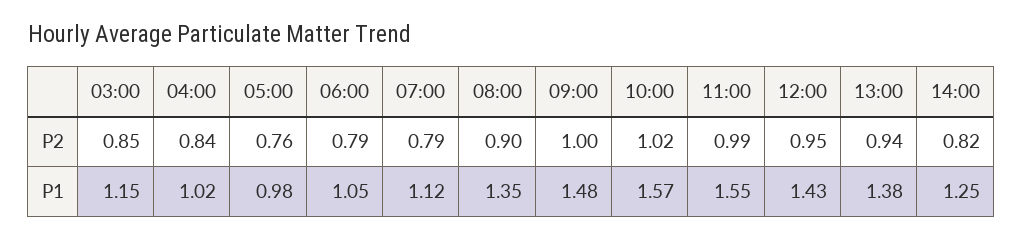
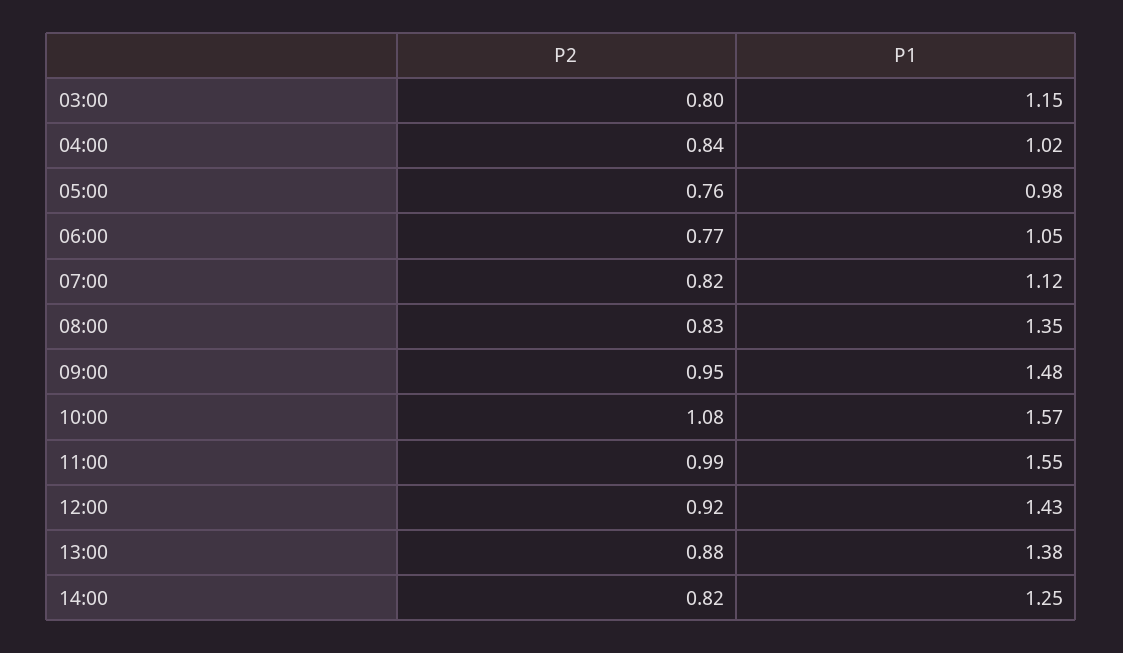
03:00, P2: 0.85 -> 0.8
06:00, P2: 0.79 -> 0.77
07:00, P2: 0.79 -> 0.82
08:00, P2: 0.9 -> 0.83
09:00, P2: 1 -> 0.95
10:00, P2: 1.02 -> 1.08
12:00, P2: 0.95 -> 0.92
13:00, P2: 0.94 -> 0.88

